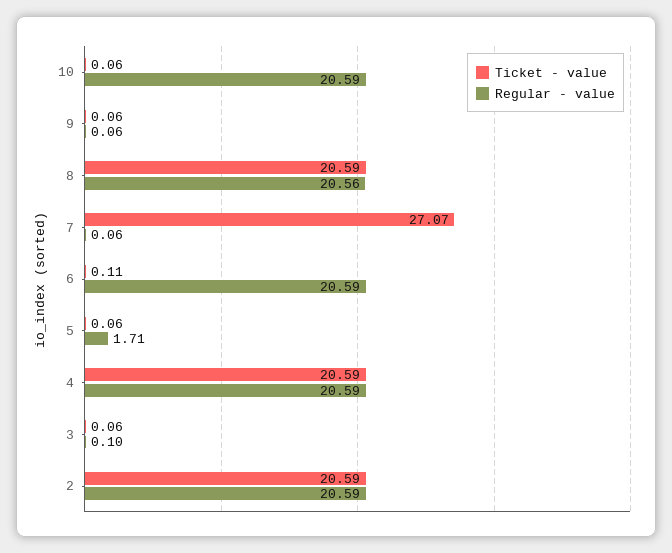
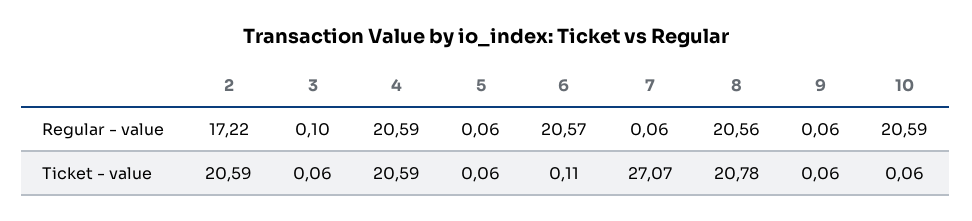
Ticket - value, 8: 20.59 -> 20.78
Regular - value, 6: 20.59 -> 20.57
Regular - value, 5: 1.71 -> 0.06
Regular - value, 2: 20.59 -> 17.22

